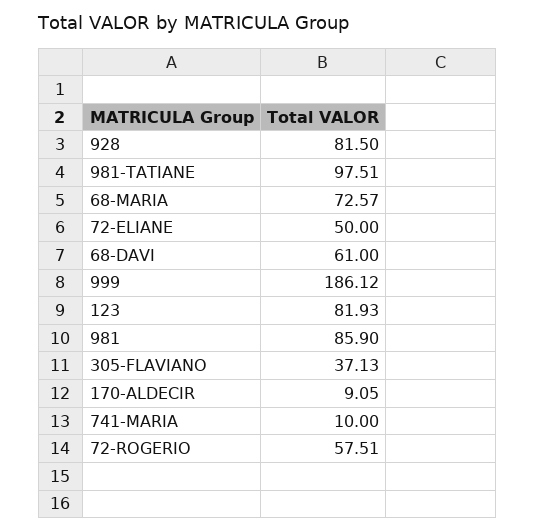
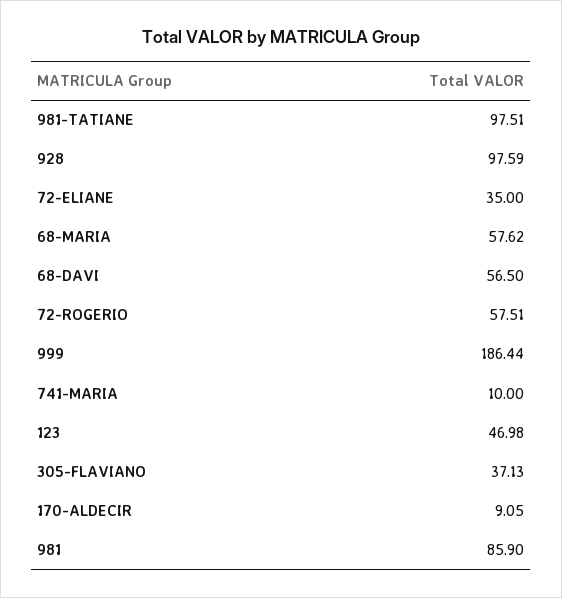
928: 81.5 -> 97.59
68-MARIA: 72.57 -> 57.62
72-ELIANE: 50 -> 35
68-DAVI: 61 -> 56.5
999: 186.12 -> 186.44
123: 81.93 -> 46.98

